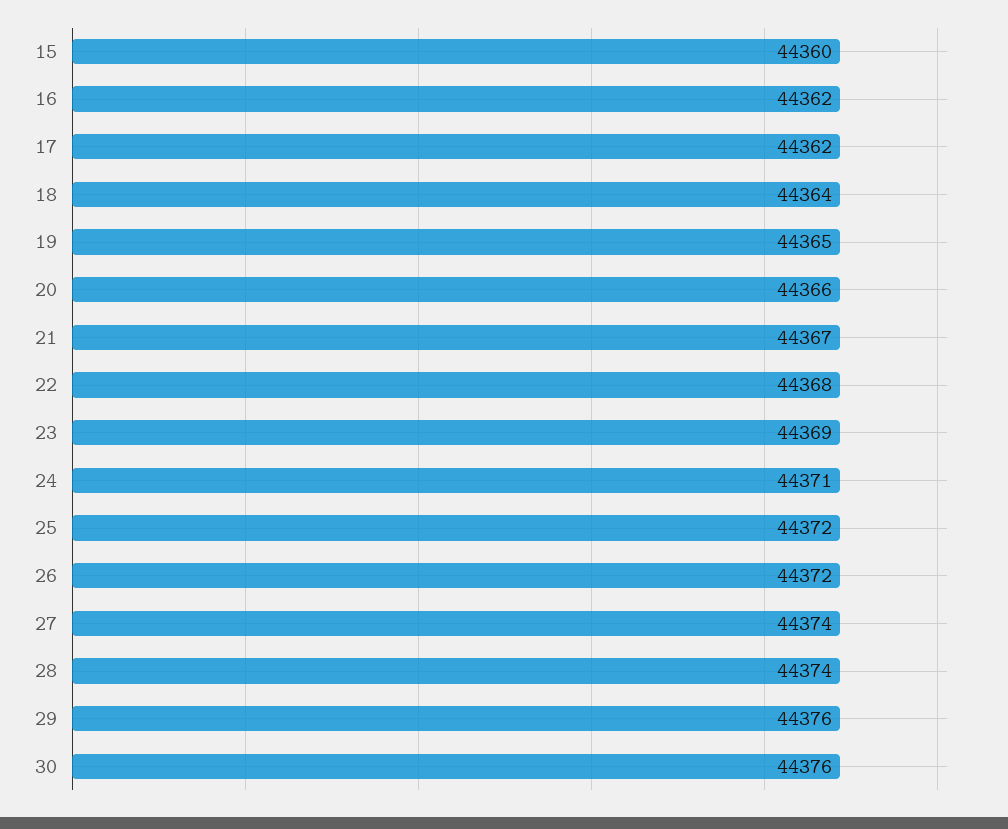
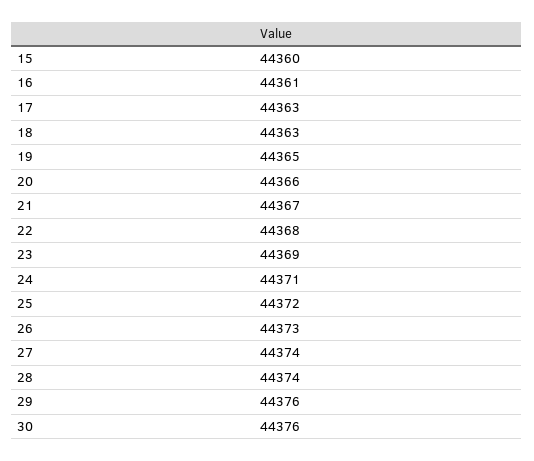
16: 44362 -> 44361
17: 44362 -> 44363
18: 44364 -> 44363
26: 44372 -> 44373

